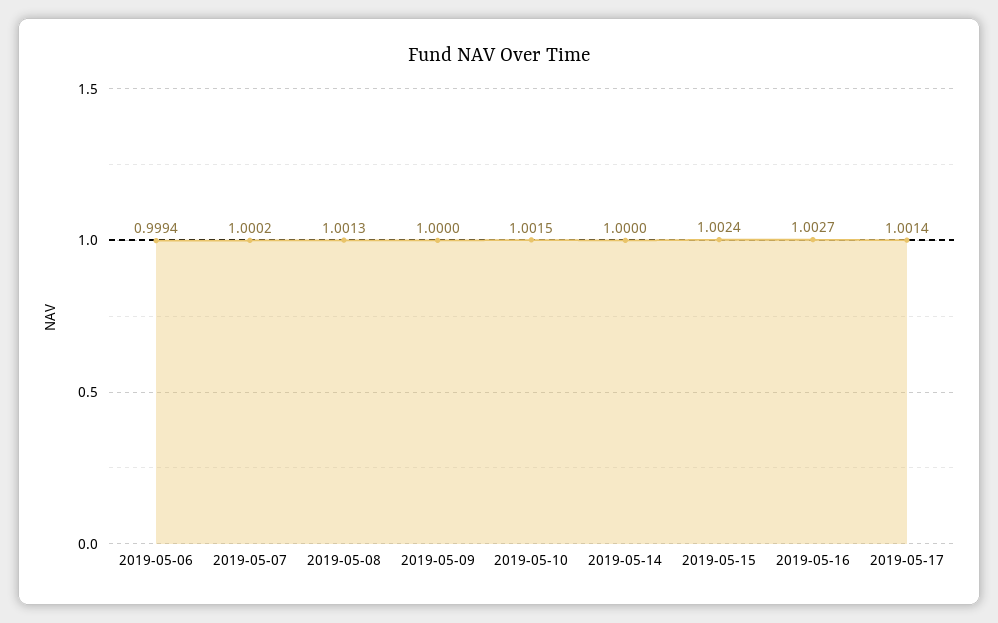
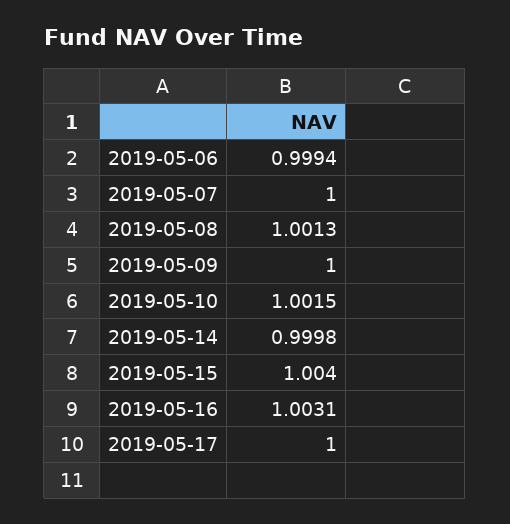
2019-05-07: 1.0002 -> 1
2019-05-14: 1 -> 0.9998
2019-05-15: 1.0024 -> 1.004
2019-05-16: 1.0027 -> 1.0031
2019-05-17: 1.0014 -> 1

